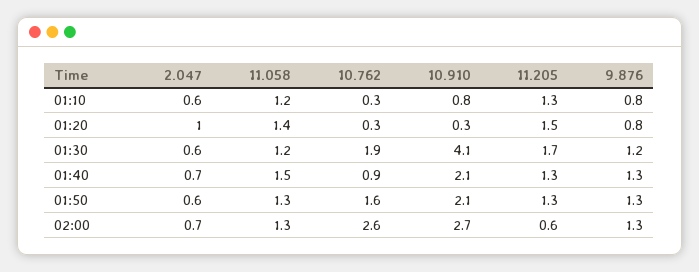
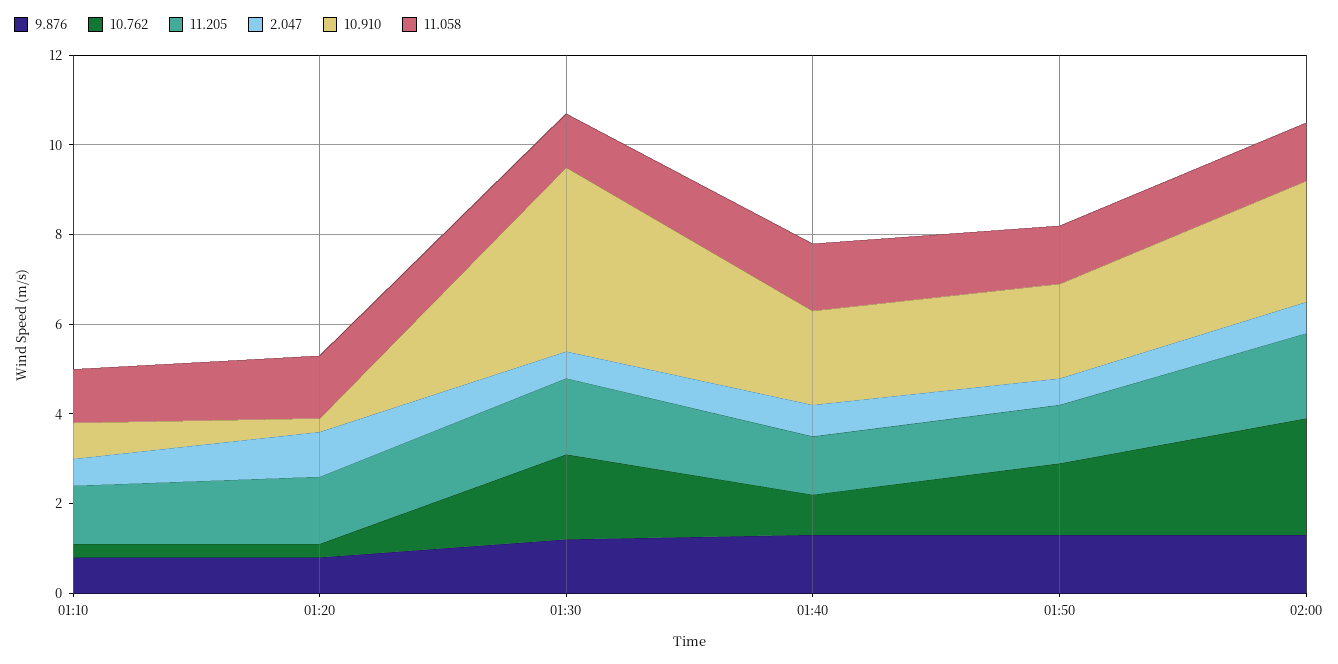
11.205, 02:00: 0.6 -> 2

